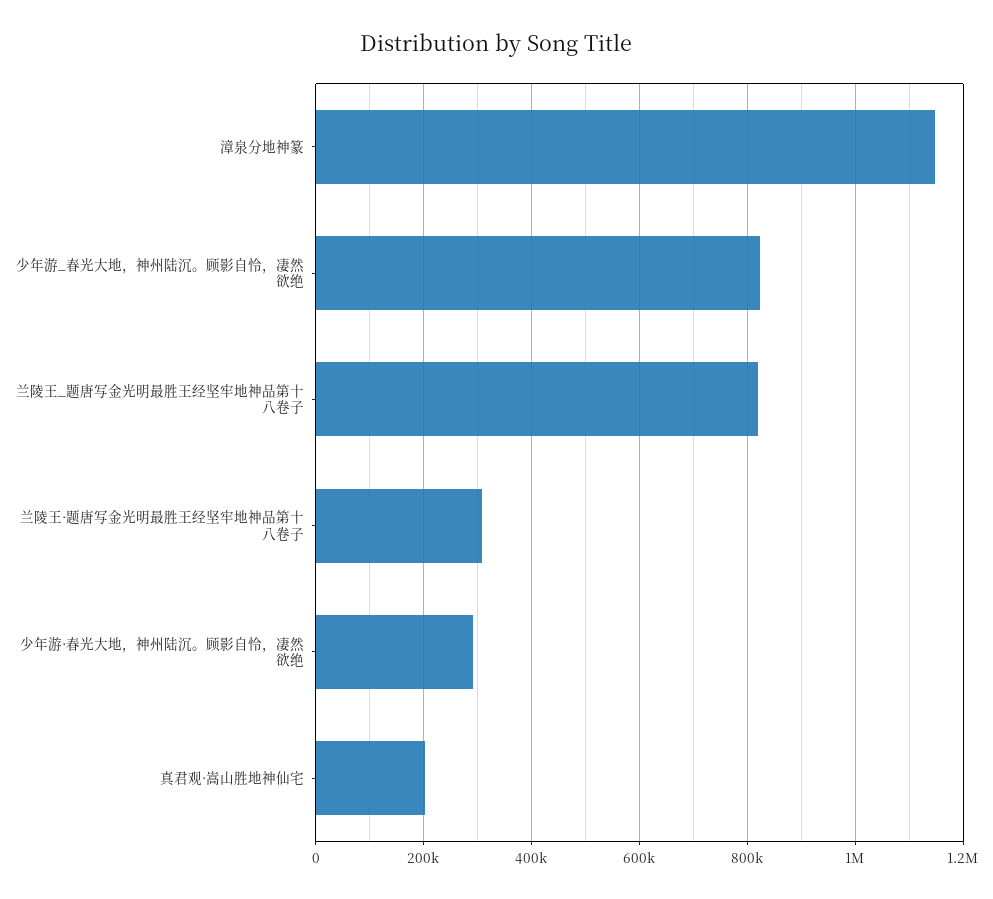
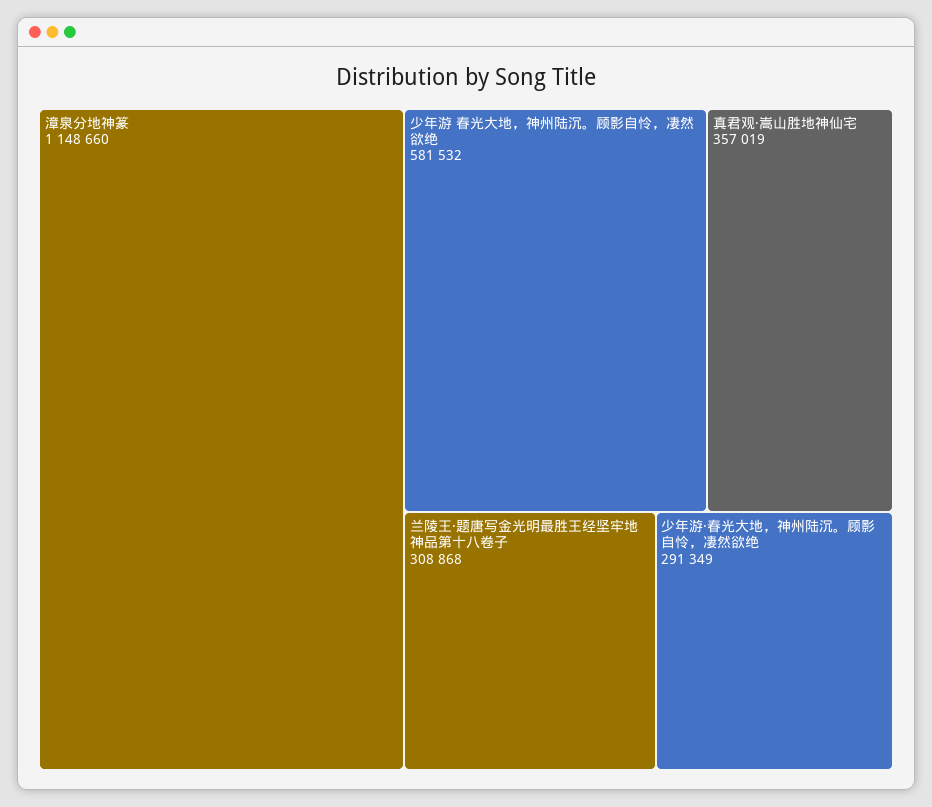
少年游_春光大地，神州陆沉。顾影自怜，凄然欲绝: 820000 -> 581532
兰陵王_题唐写金光明最胜王经坚牢地神品第十八卷子: 820000 -> none
真君观·嵩山胜地神仙宅: 200000 -> 357019

